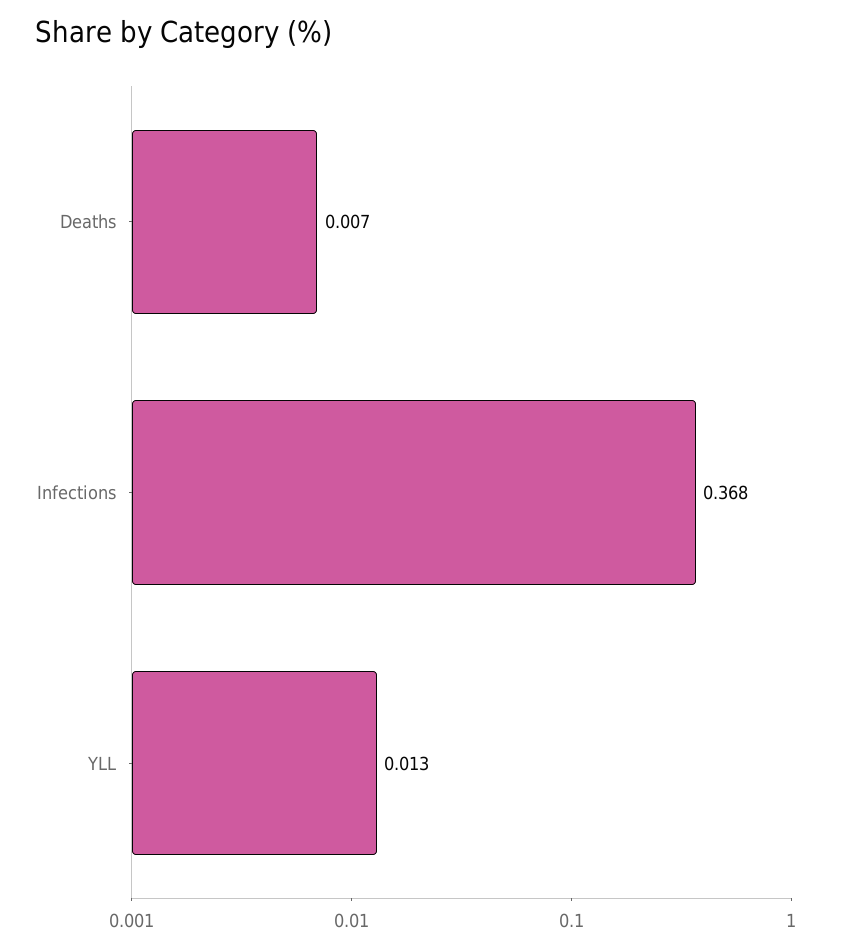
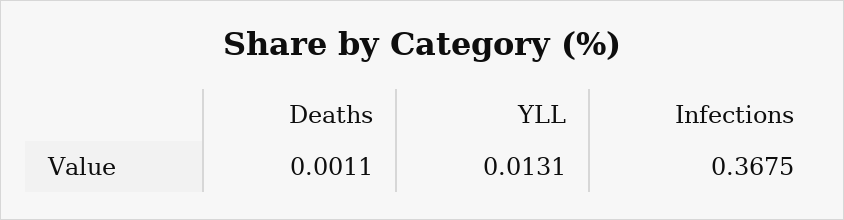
Deaths: 0.007 -> 0.0011

